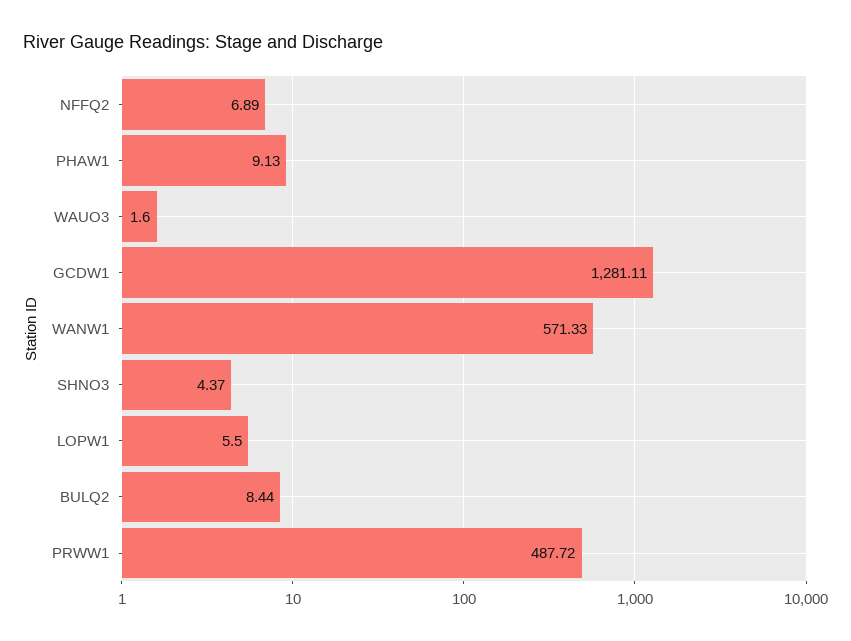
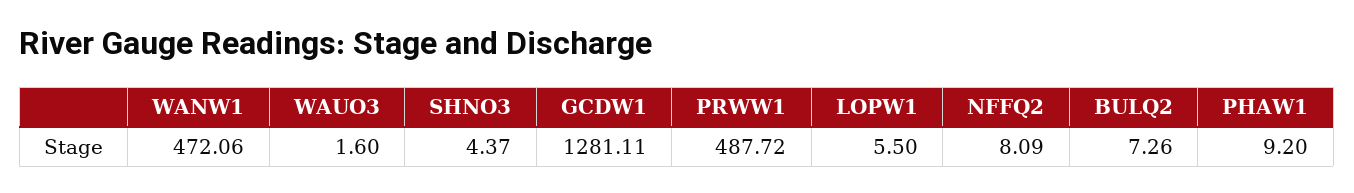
NFFQ2: 6.89 -> 8.09
PHAW1: 9.13 -> 9.2
WANW1: 571.33 -> 472.06
BULQ2: 8.44 -> 7.26

